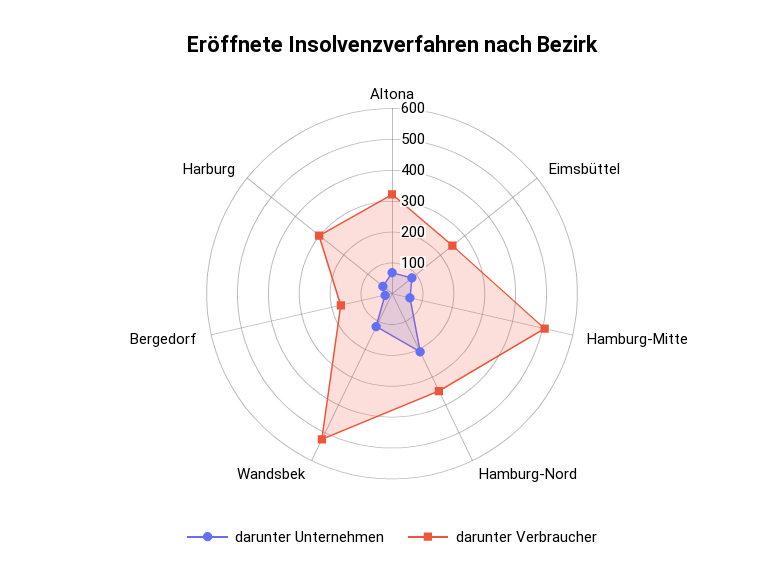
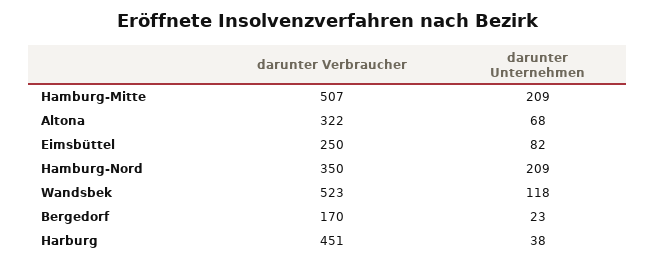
darunter Unternehmen, Hamburg-Mitte: 50 -> 209
darunter Verbraucher, Harburg: 300 -> 451

